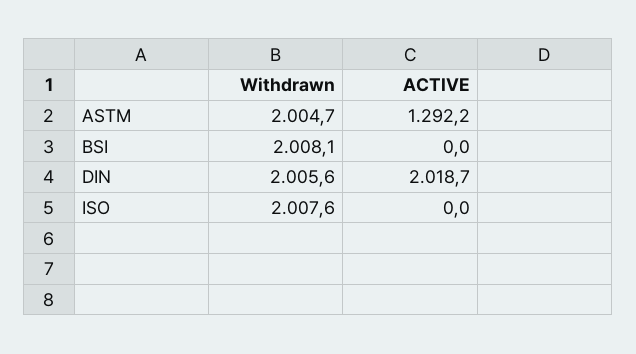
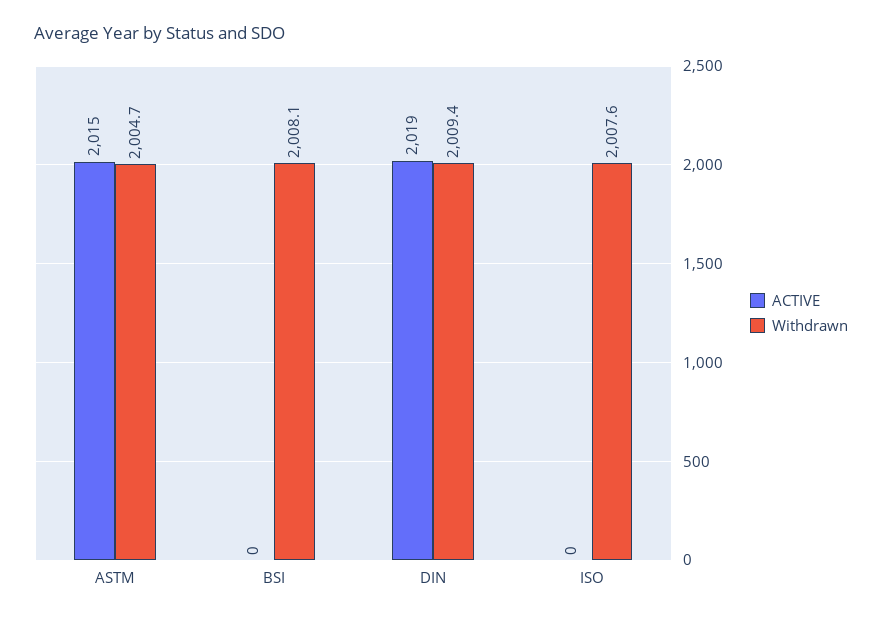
ACTIVE, ASTM: 1292.2 -> 2015
Withdrawn, DIN: 2005.6 -> 2009.4

